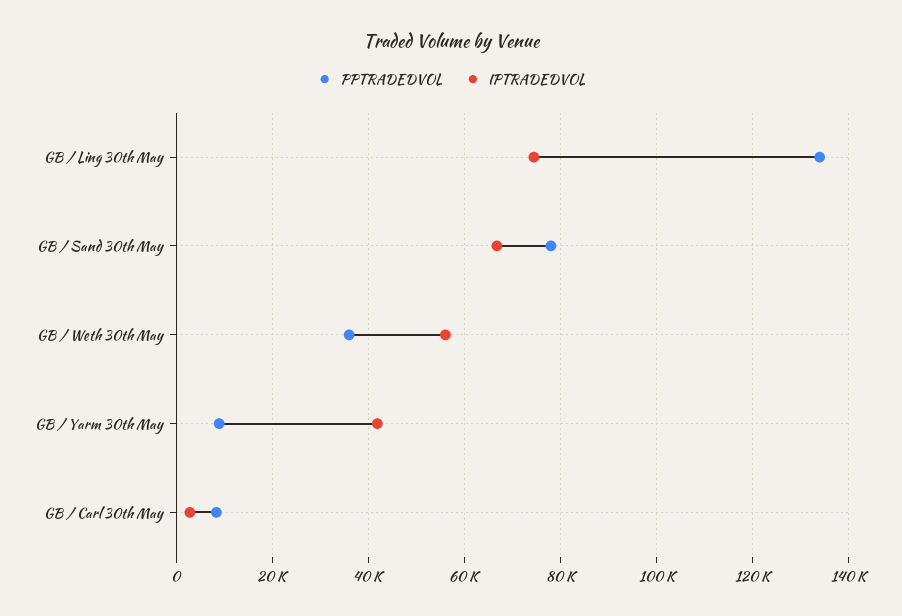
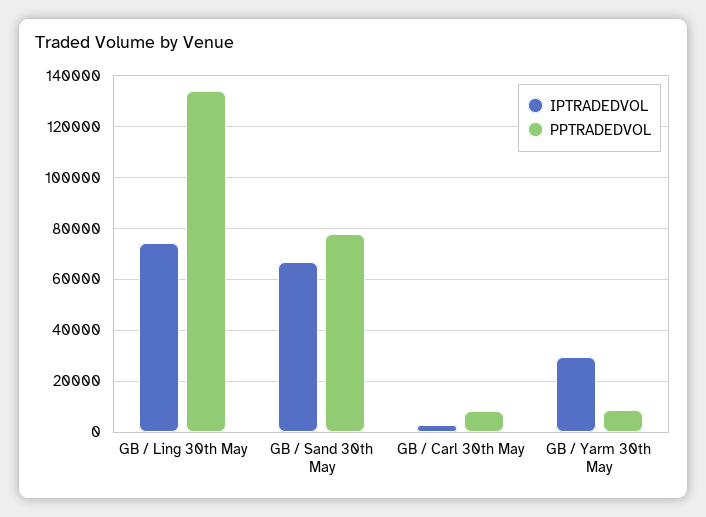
PPTRADEDVOL, GB / Weth 30th May: 36000 -> none
IPTRADEDVOL, GB / Weth 30th May: 56000 -> none
IPTRADEDVOL, GB / Yarm 30th May: 42000 -> 30000

